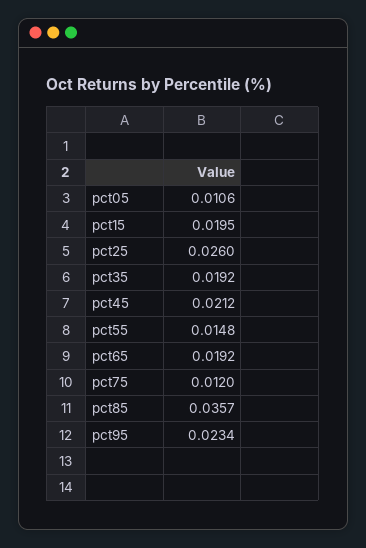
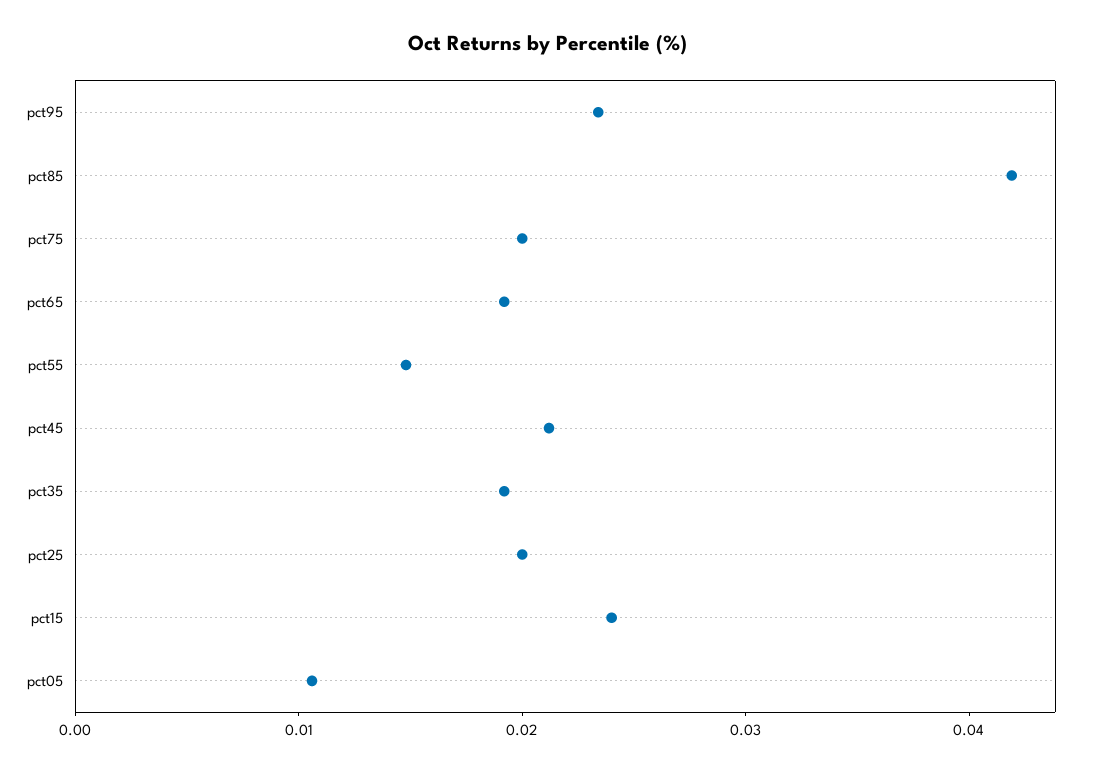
pct15: 0.0195 -> 0.024
pct25: 0.026 -> 0.02
pct75: 0.012 -> 0.02
pct85: 0.0357 -> 0.042

